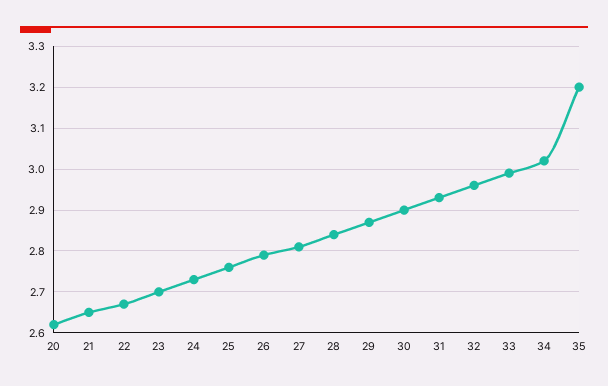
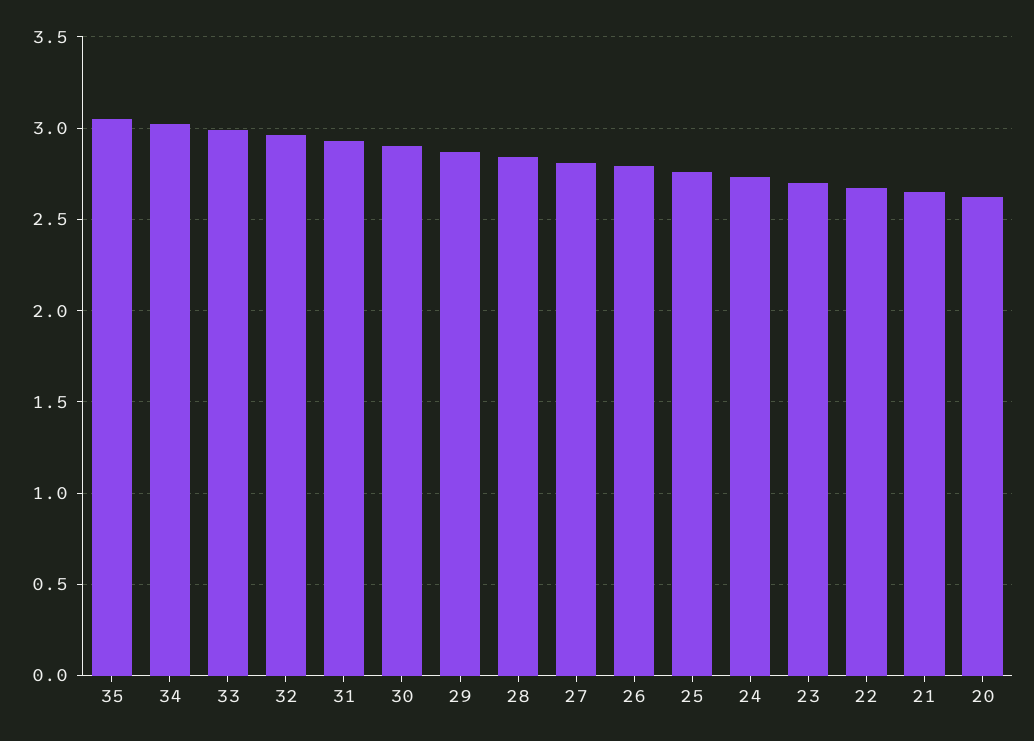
35: 3.2 -> 3.05

